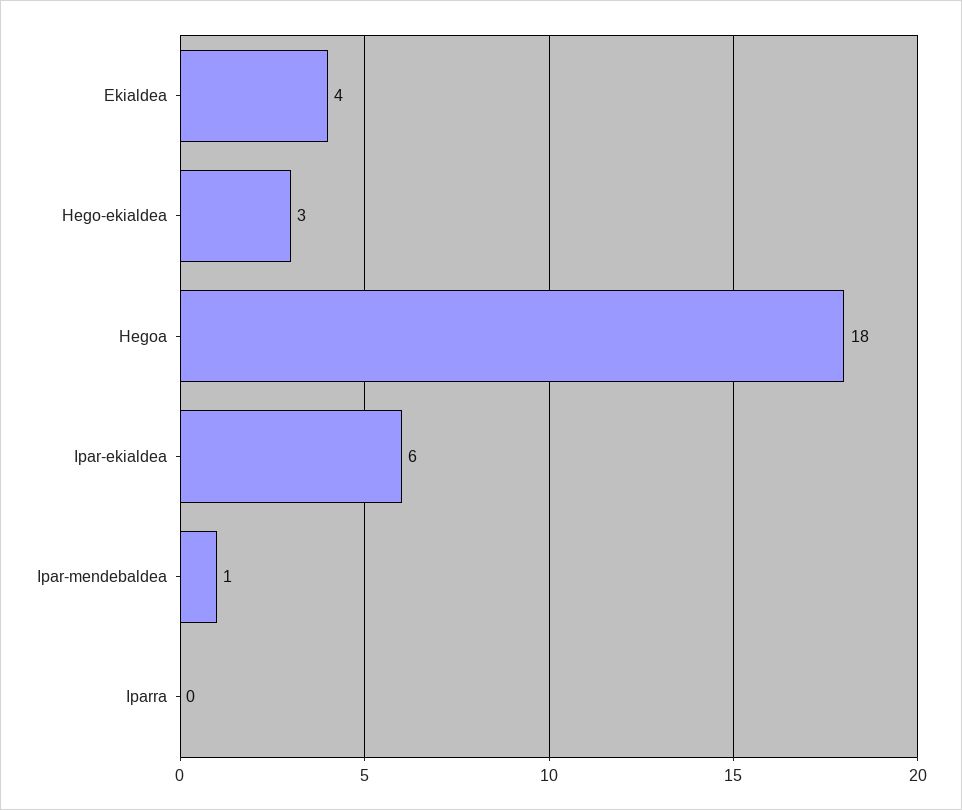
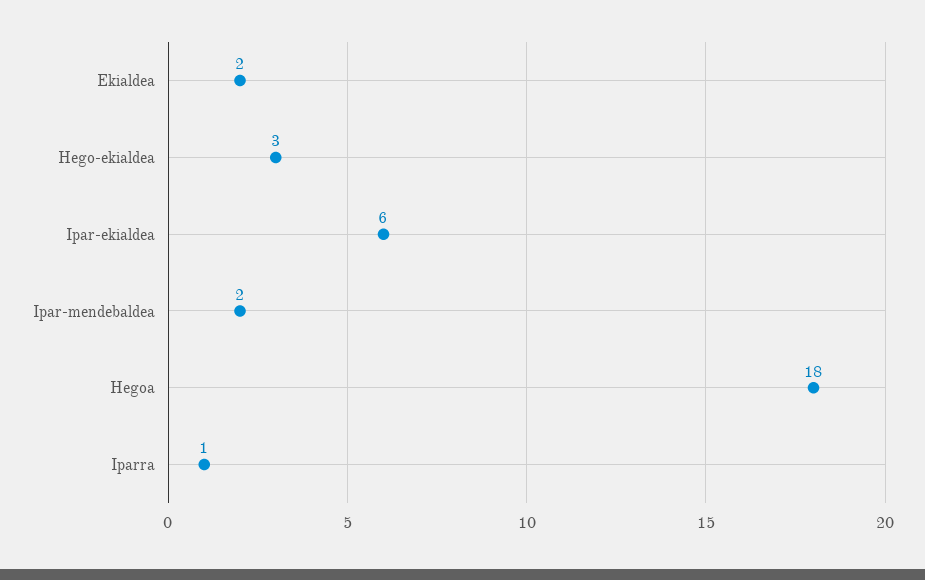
Ekialdea: 4 -> 2
Ipar-mendebaldea: 1 -> 2
Iparra: 0 -> 1

